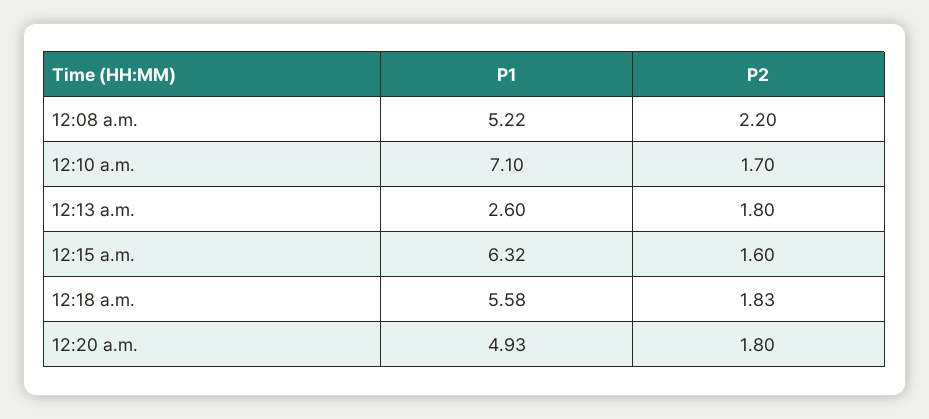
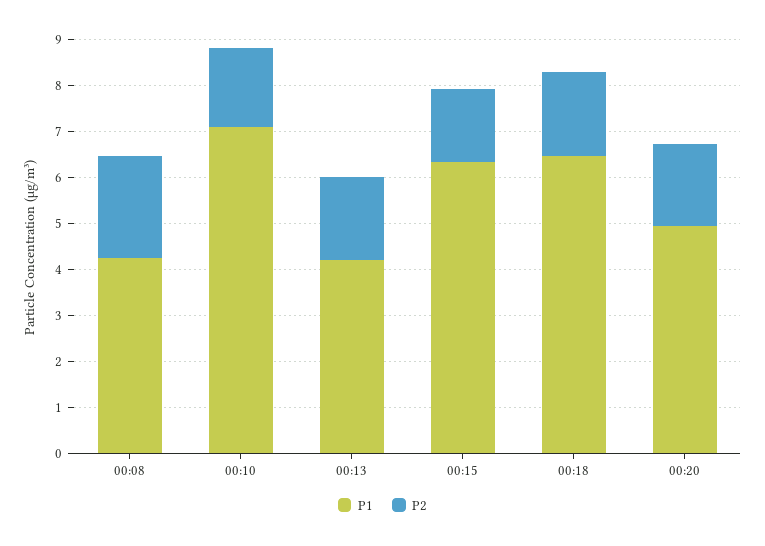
P1, 12:08 a.m.: 5.22 -> 4.2
P1, 12:13 a.m.: 2.6 -> 4.2
P1, 12:18 a.m.: 5.58 -> 6.4

